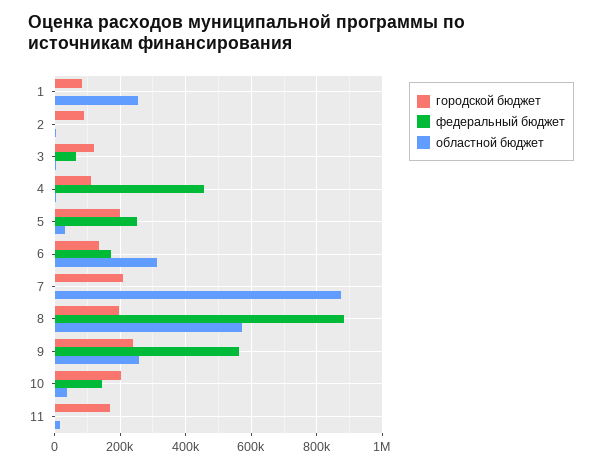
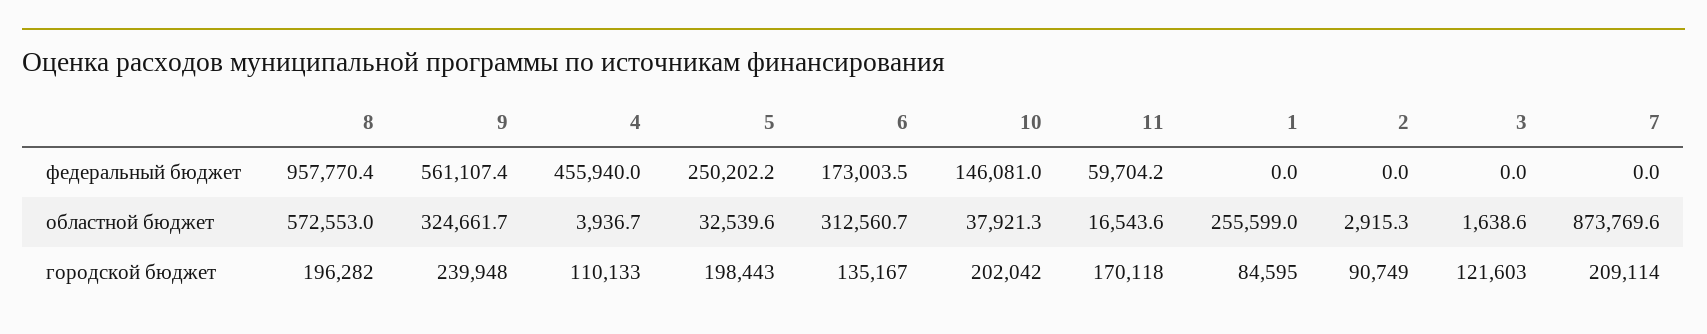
федеральный бюджет, 3: 60000 -> 0
федеральный бюджет, 8: 880000 -> 957770.4
областной бюджет, 9: 260000 -> 324661.7
федеральный бюджет, 11: 0 -> 59704.2

